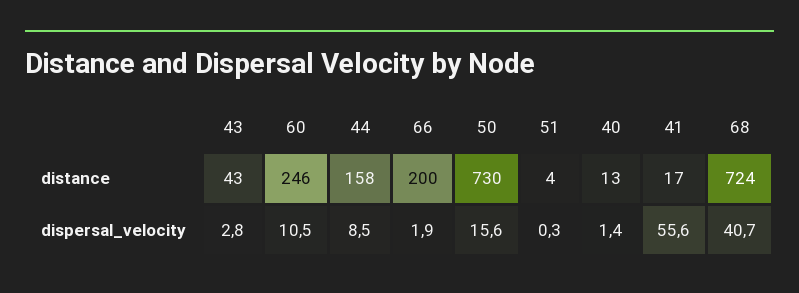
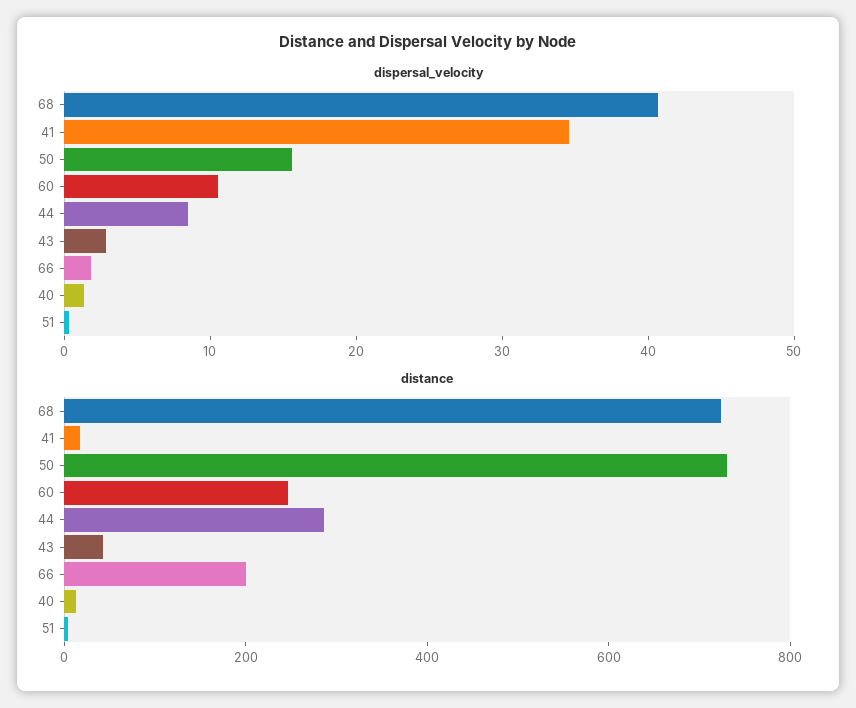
distance, 44: 158 -> 300
dispersal_velocity, 41: 55.6 -> 34

